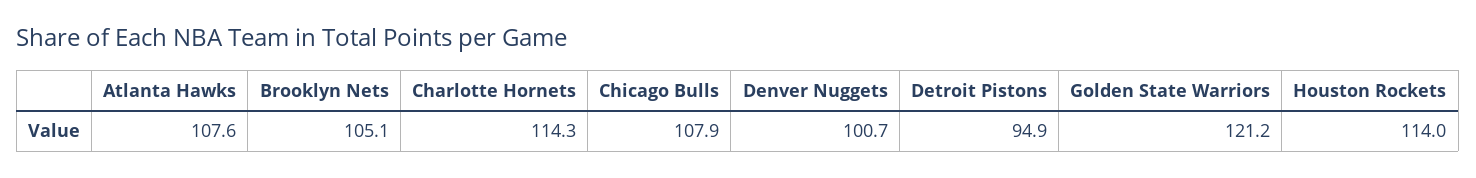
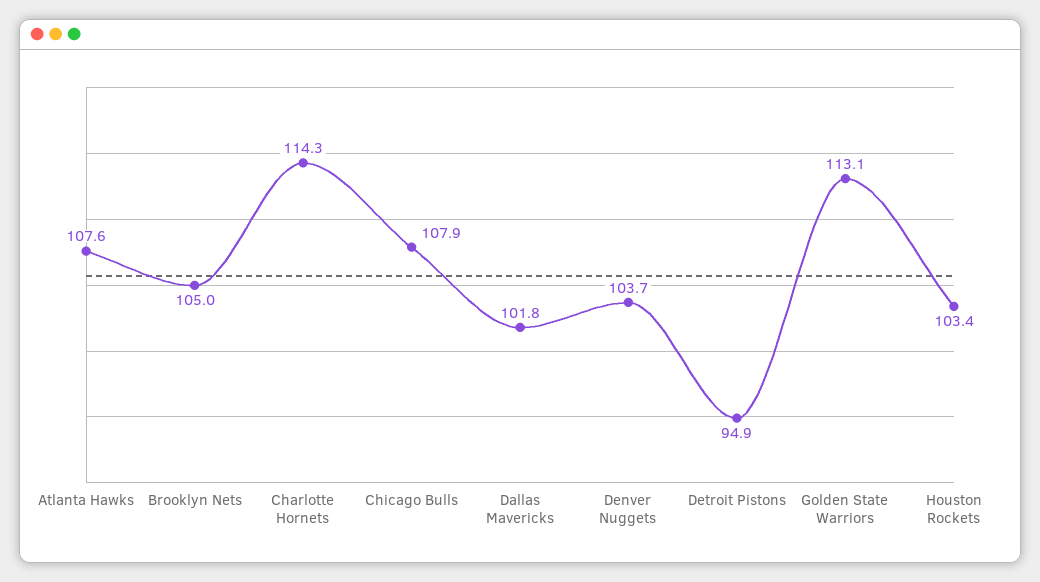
Brooklyn Nets: 105.1 -> 105
Denver Nuggets: 100.7 -> 103.7
Golden State Warriors: 121.2 -> 113.1
Houston Rockets: 114 -> 103.4
Dallas Mavericks: none -> 101.8

